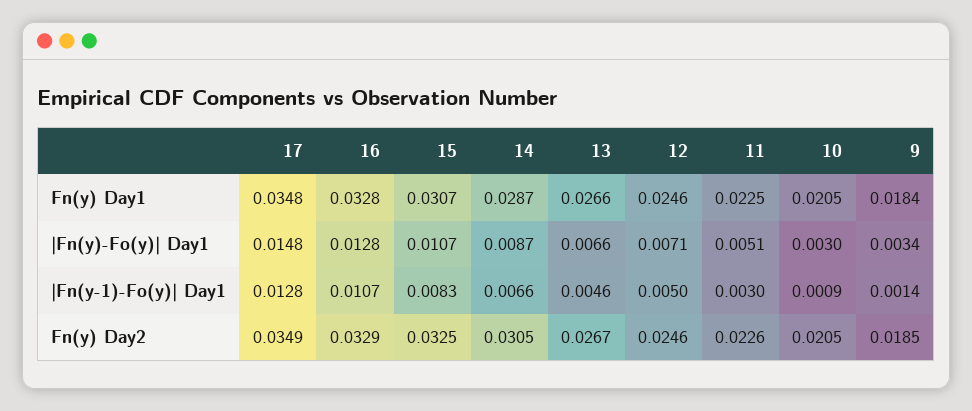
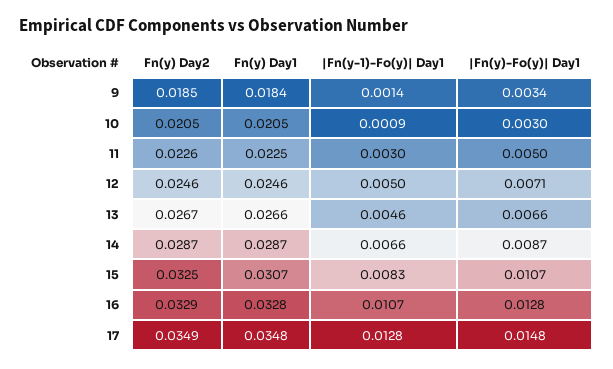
11, |Fn(y)-Fo(y)| Day1: 0.0051 -> 0.005
14, Fn(y) Day2: 0.0305 -> 0.0287

